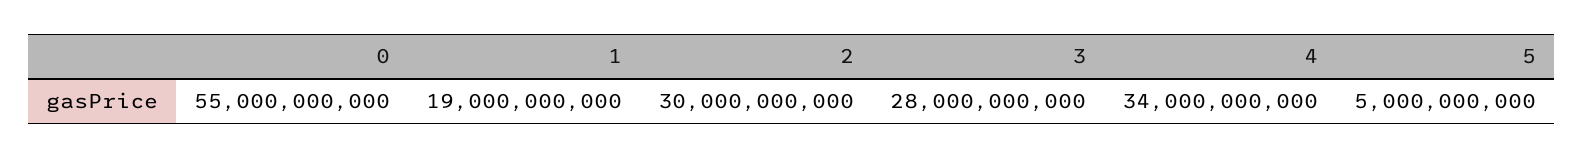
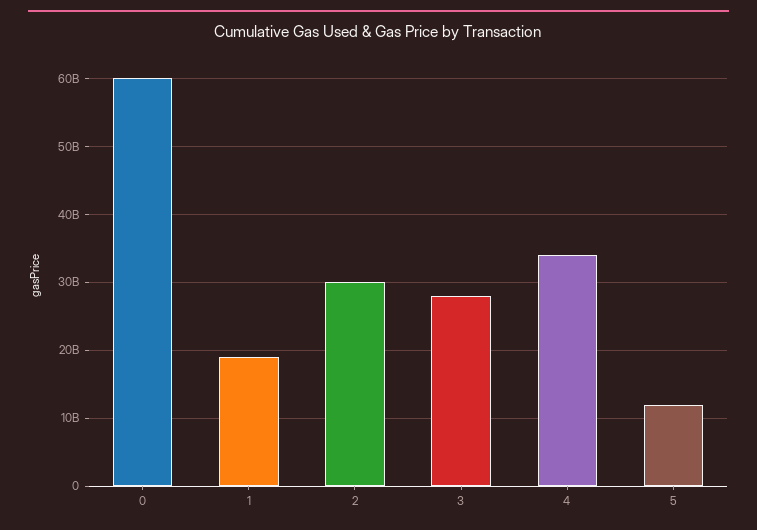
0: 55000000000 -> 60000000000
5: 5000000000 -> 12000000000

